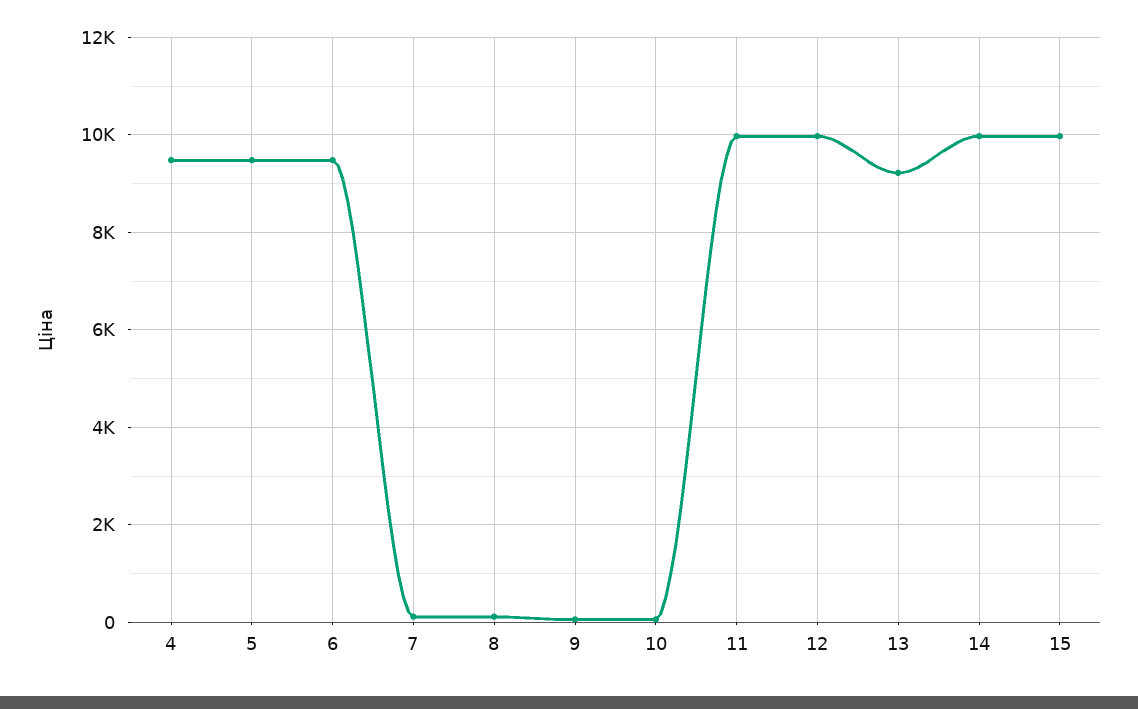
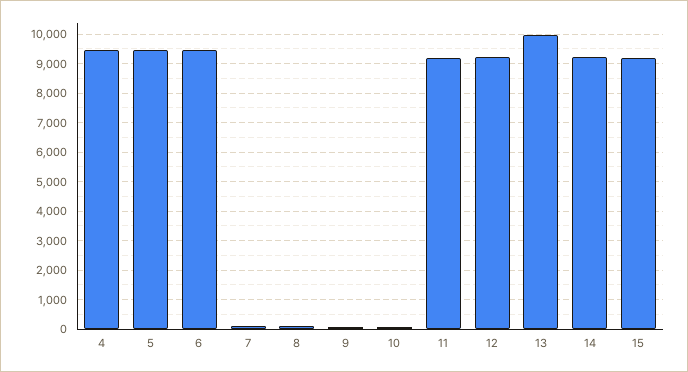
11: 10000 -> 9250
12: 10000 -> 9250
13: 9200 -> 10000
14: 10000 -> 9250
15: 10000 -> 9250

